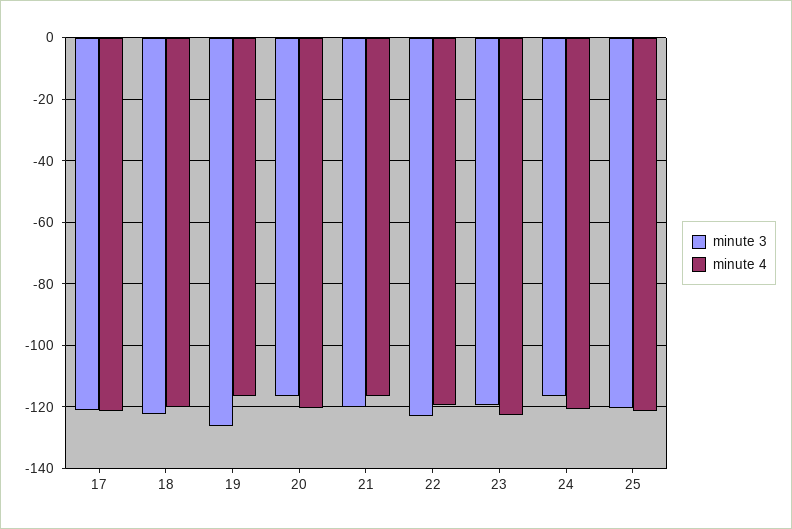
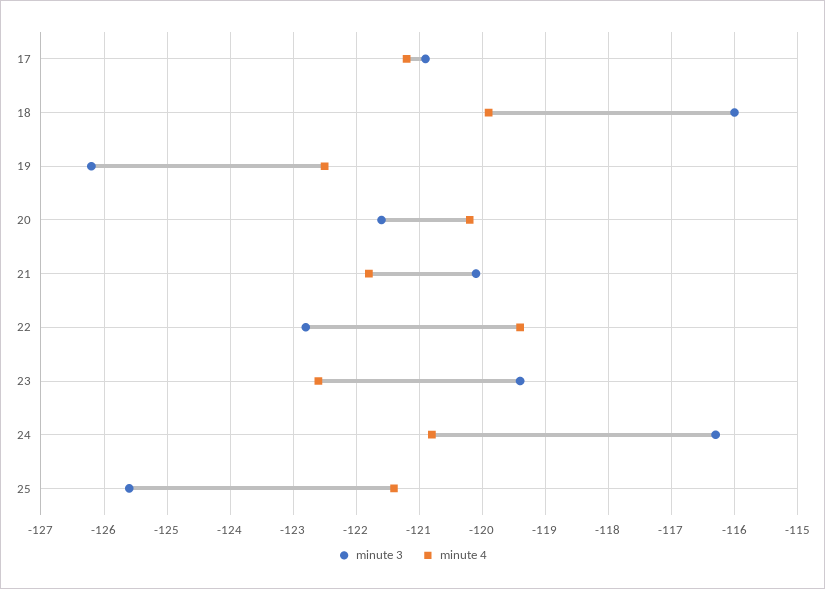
minute 3, 18: -122 -> -116
minute 4, 19: -116 -> -122.5
minute 3, 20: -116 -> -121.6
minute 4, 21: -116 -> -121.8
minute 3, 25: -120 -> -125.6

